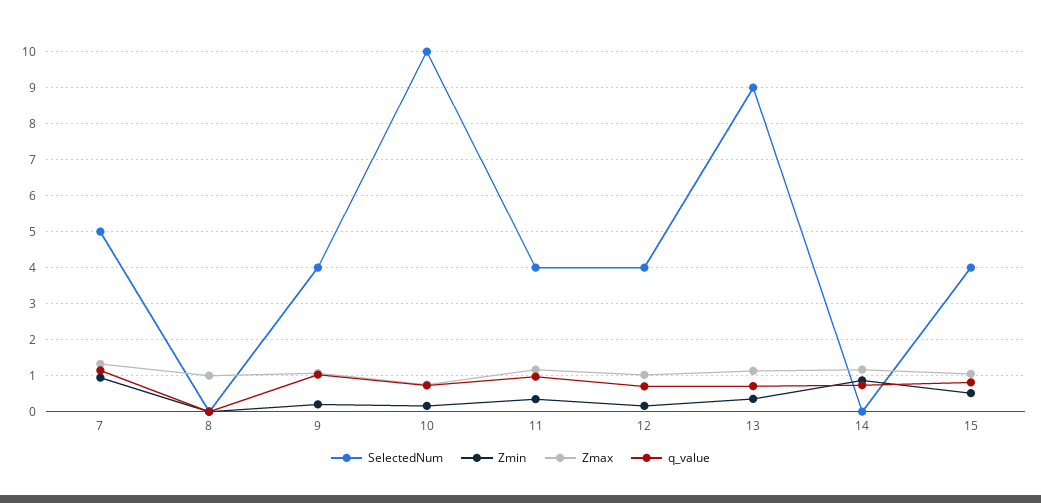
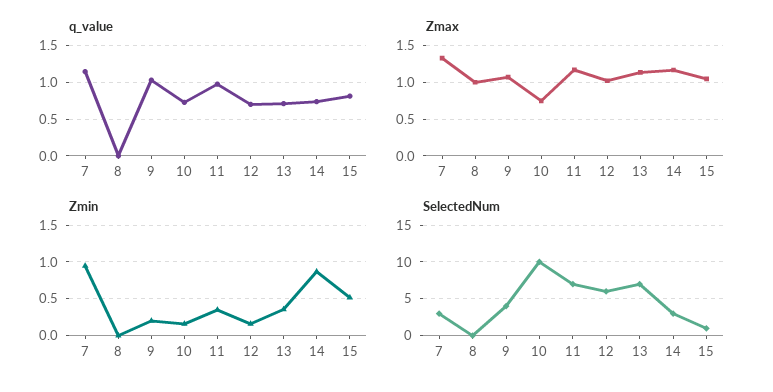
SelectedNum, 7: 5 -> 3
SelectedNum, 11: 4 -> 7
SelectedNum, 12: 4 -> 6
SelectedNum, 13: 9 -> 7
SelectedNum, 14: 0 -> 3
SelectedNum, 15: 4 -> 1

